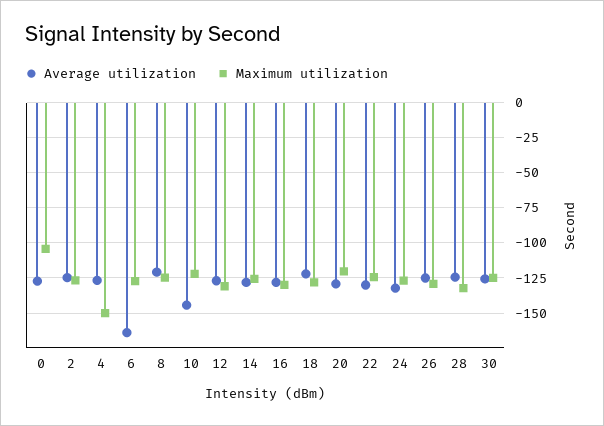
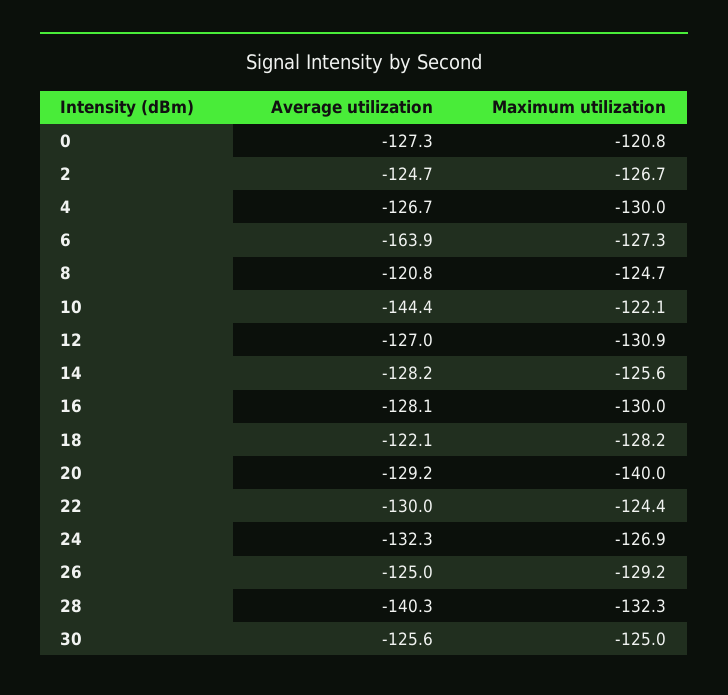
Maximum utilization, 0: -105 -> -120.8
Maximum utilization, 4: -150 -> -130
Maximum utilization, 20: -120 -> -140
Average utilization, 28: -125 -> -140.3

